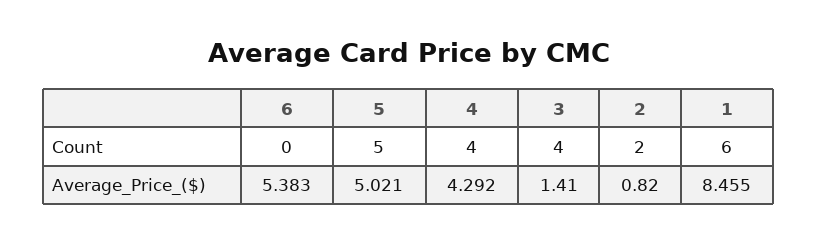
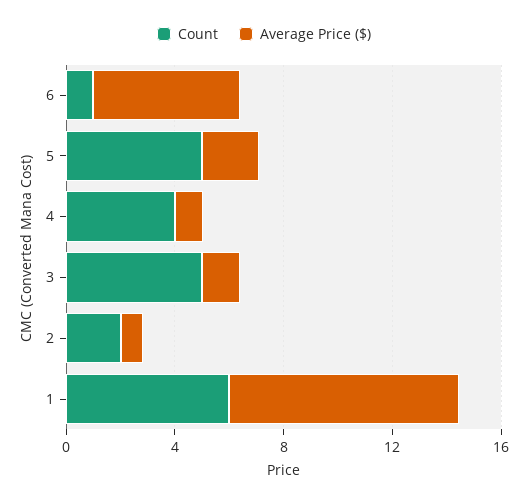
Count, 6: 0 -> 1
Count, 3: 4 -> 5
Average_Price_($), 5: 5.021 -> 2
Average_Price_($), 4: 4.292 -> 1

